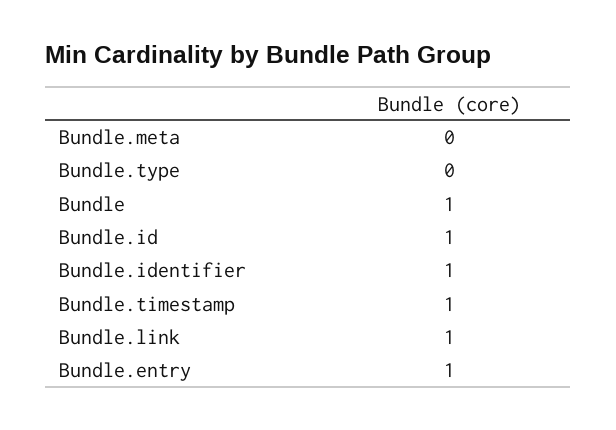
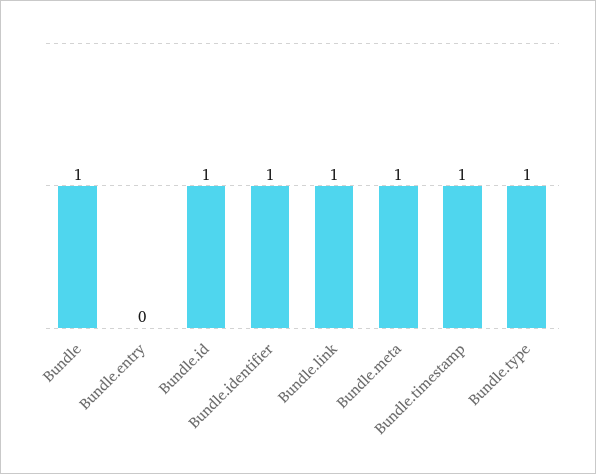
Bundle.meta: 0 -> 1
Bundle.type: 0 -> 1
Bundle.entry: 1 -> 0

